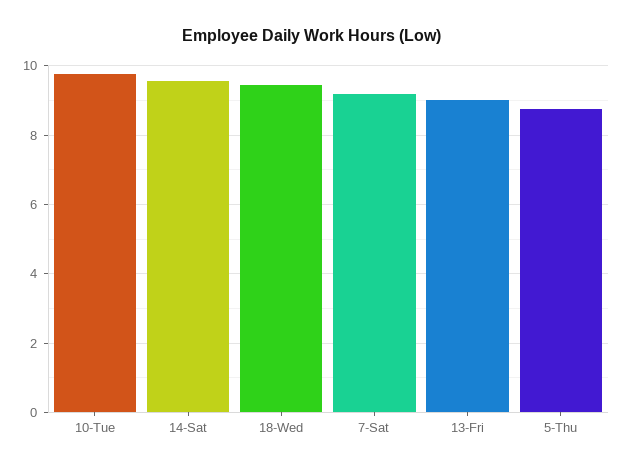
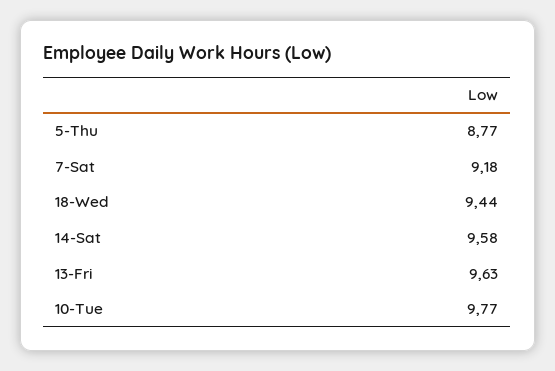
13-Fri: 9 -> 9.63

